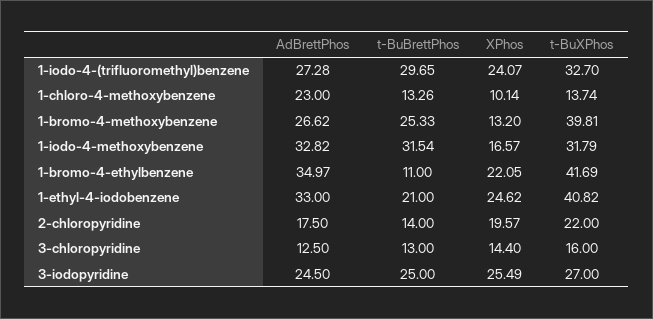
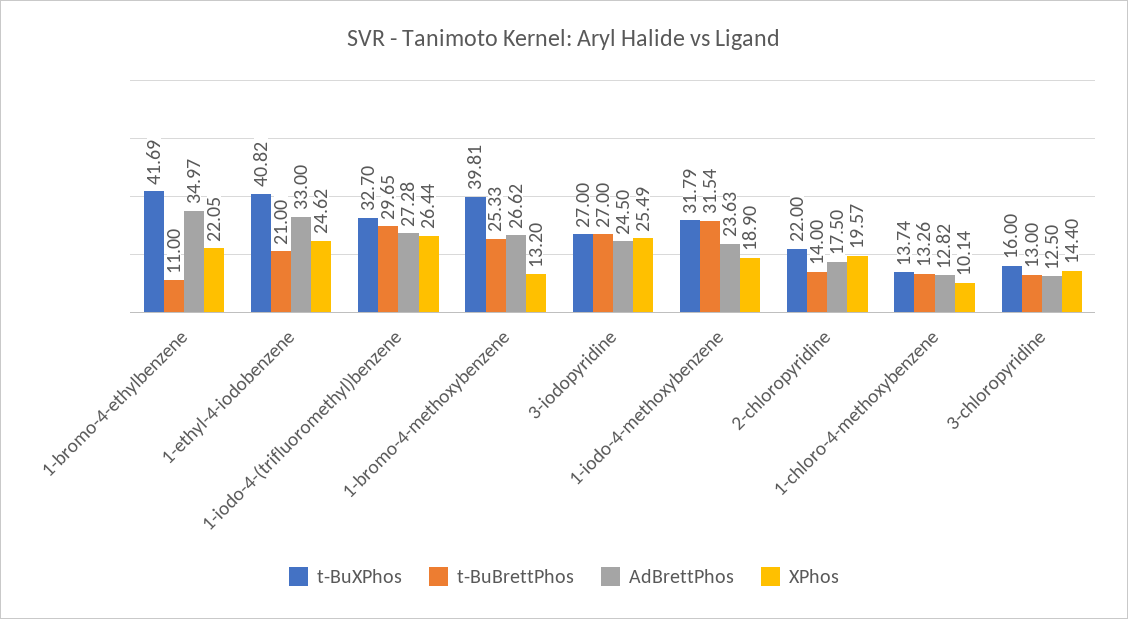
XPhos, 1-iodo-4-(trifluoromethyl)benzene: 24.07 -> 26.44
AdBrettPhos, 1-chloro-4-methoxybenzene: 23 -> 12.82
AdBrettPhos, 1-iodo-4-methoxybenzene: 32.82 -> 23.63
XPhos, 1-iodo-4-methoxybenzene: 16.57 -> 18.9
t-BuBrettPhos, 3-iodopyridine: 25 -> 27

